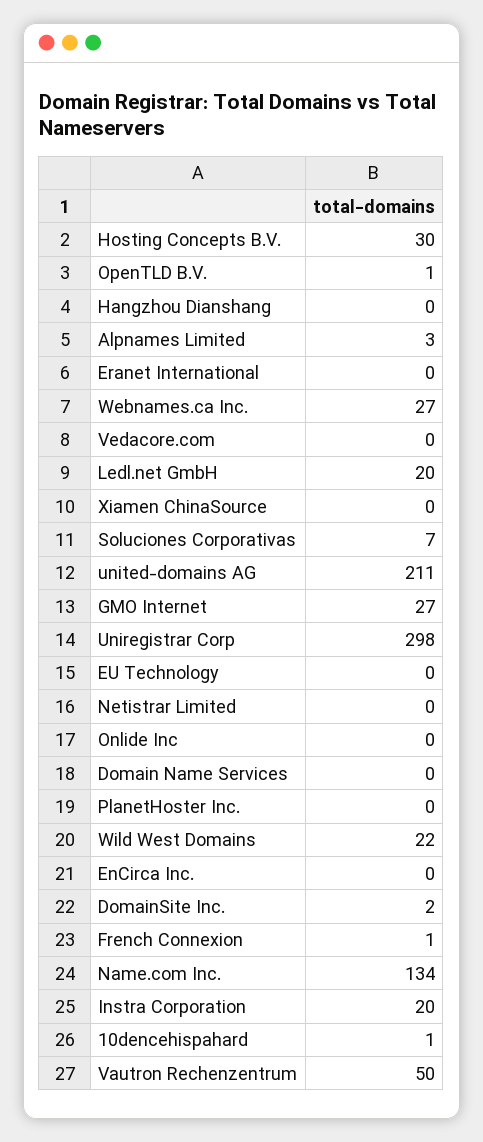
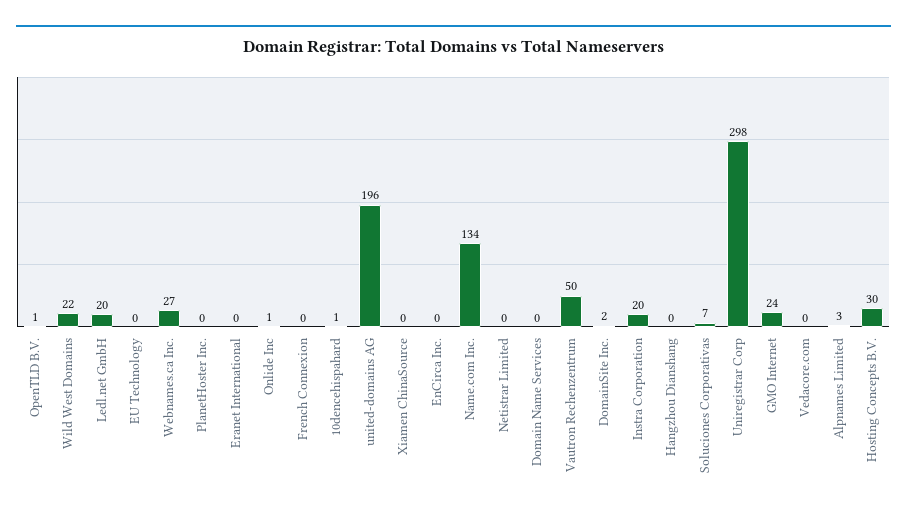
united-domains AG: 211 -> 196
GMO Internet: 27 -> 24
Onlide Inc: 0 -> 1
French Connexion: 1 -> 0

